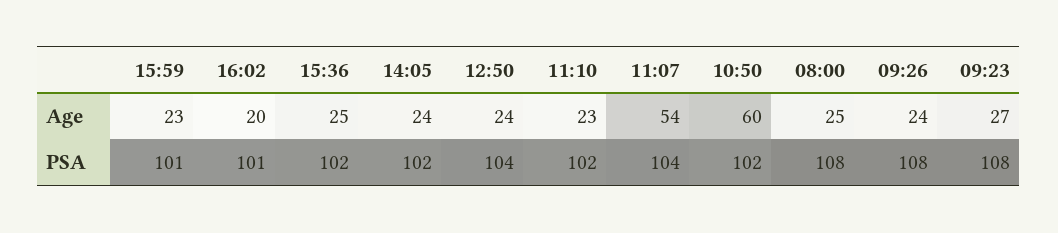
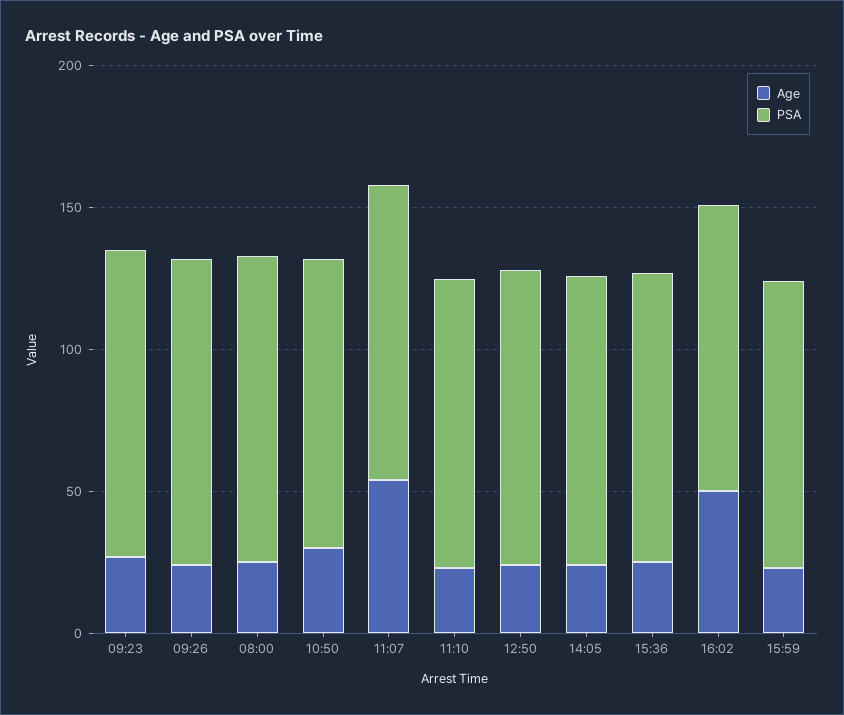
Age, 16:02: 20 -> 50
Age, 10:50: 60 -> 30

